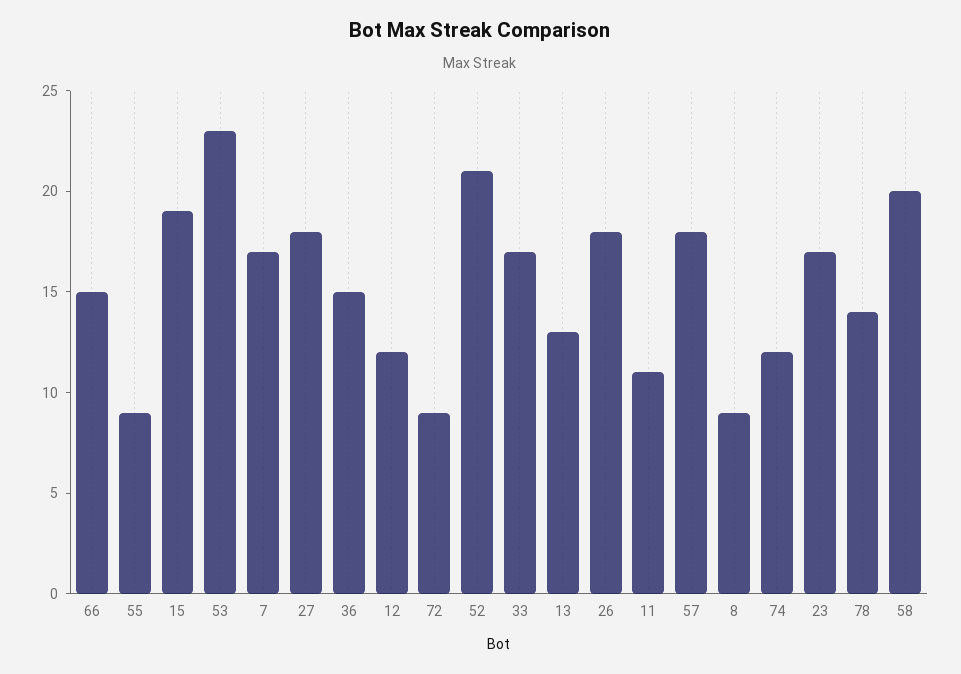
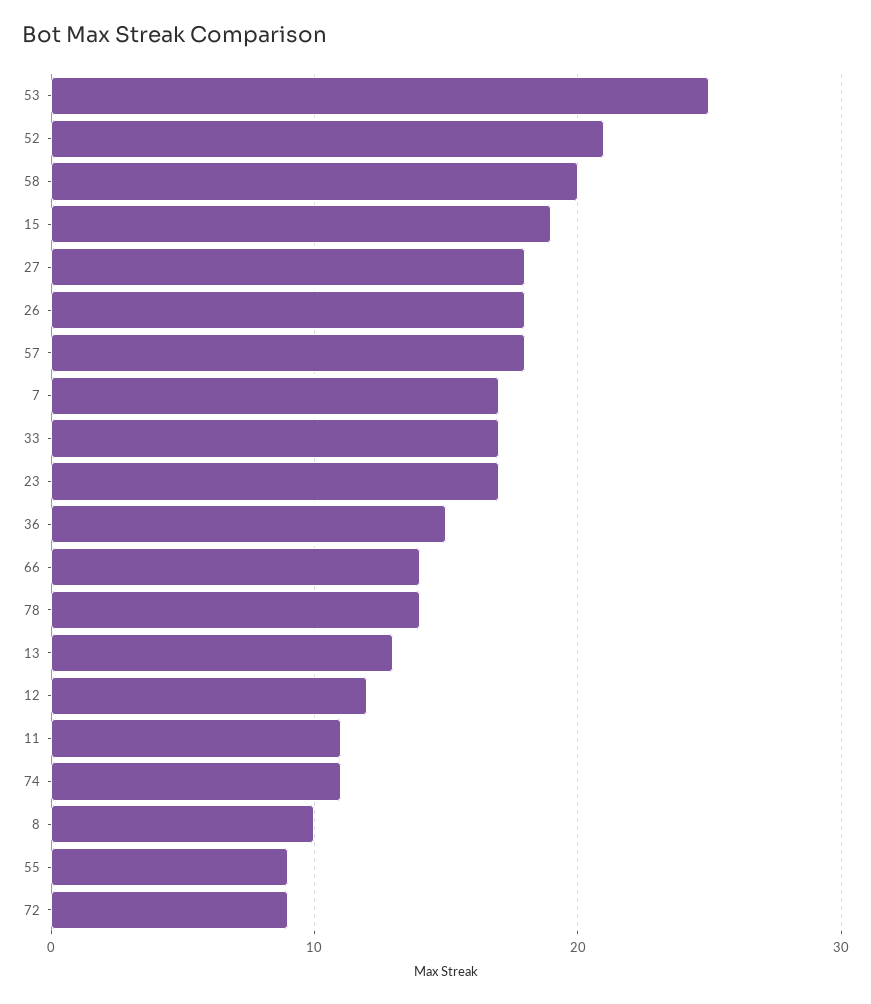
66: 15 -> 14
53: 23 -> 25
8: 9 -> 10
74: 12 -> 11

